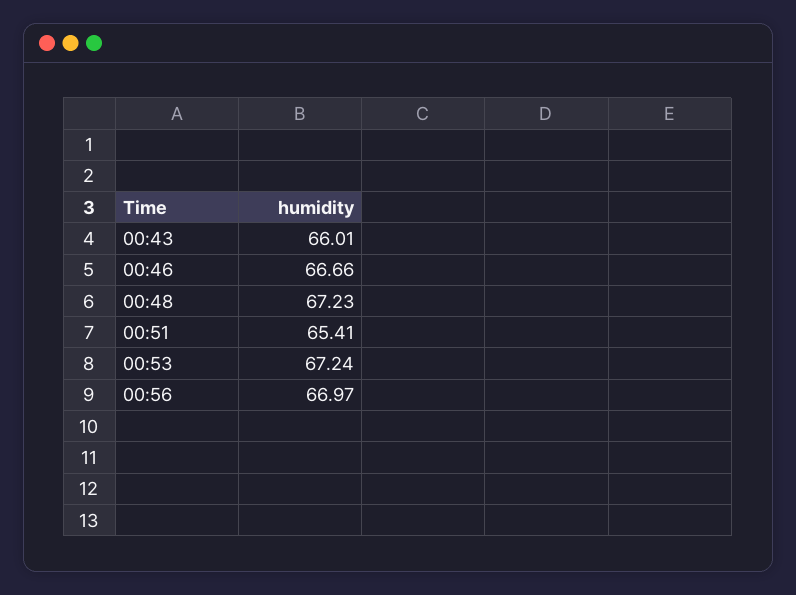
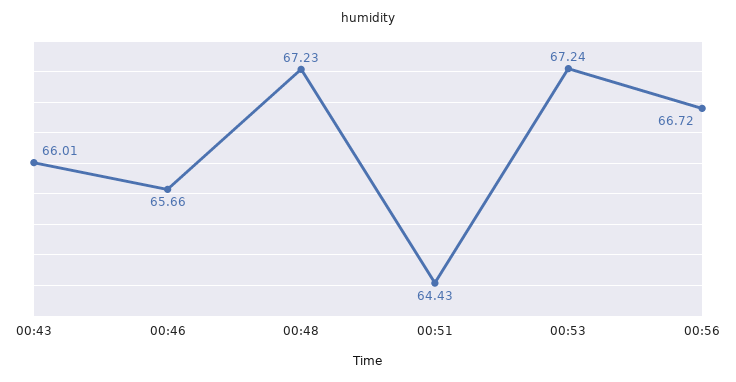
00:46: 66.66 -> 65.66
00:51: 65.41 -> 64.43
00:56: 66.97 -> 66.72

